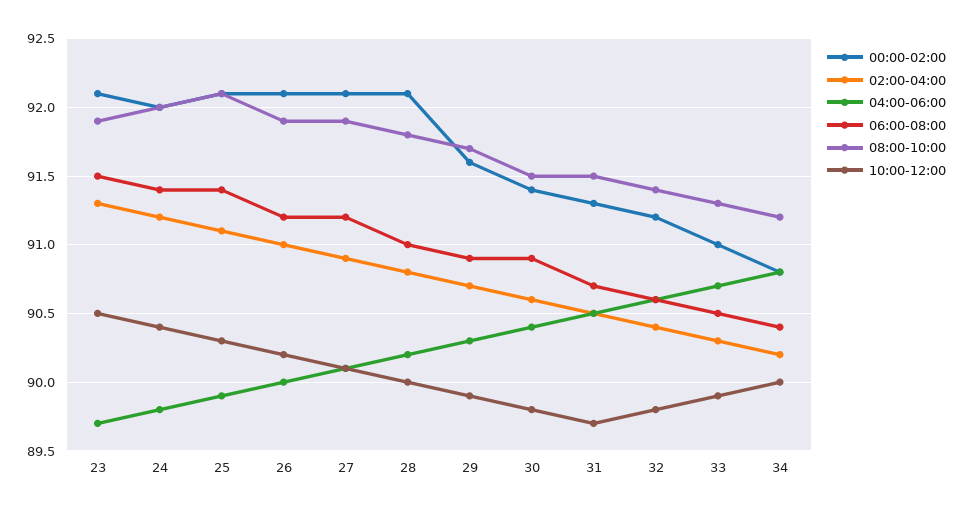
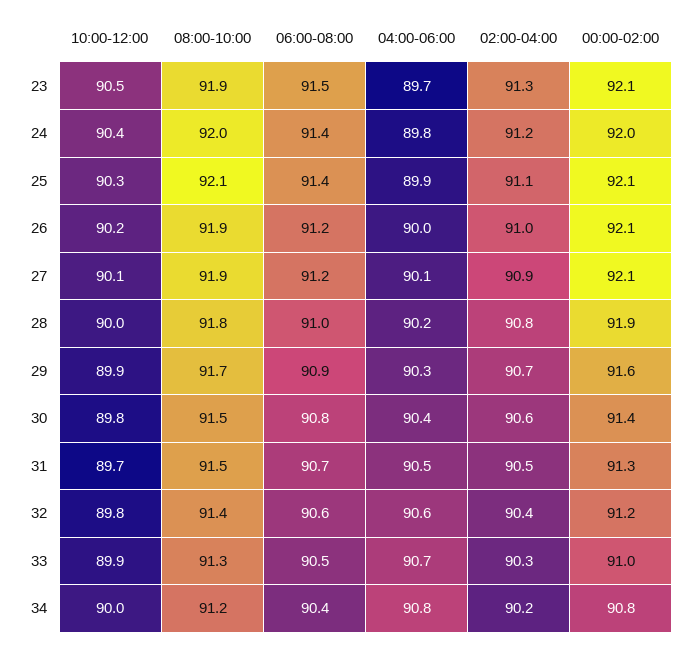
00:00-02:00, 28: 92.1 -> 91.9
06:00-08:00, 30: 90.9 -> 90.8

